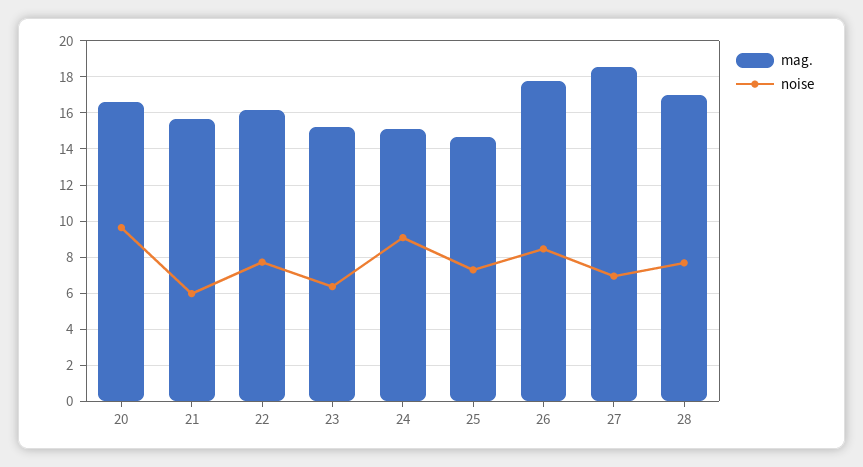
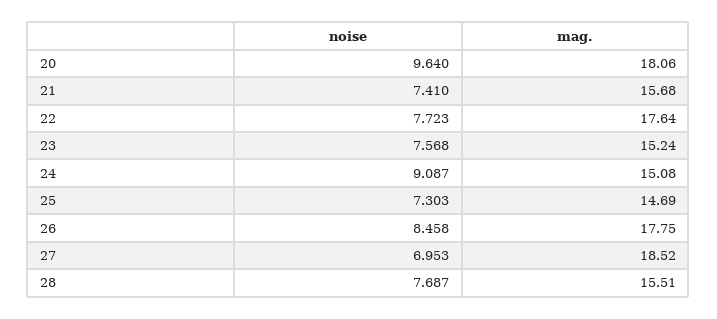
mag., 20: 16.5 -> 18.06
noise, 21: 6 -> 7.41
mag., 22: 16 -> 17.64
noise, 23: 6.5 -> 7.568
mag., 28: 17 -> 15.51

